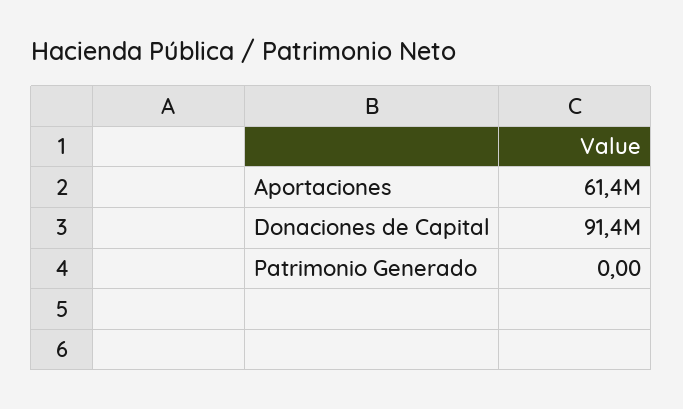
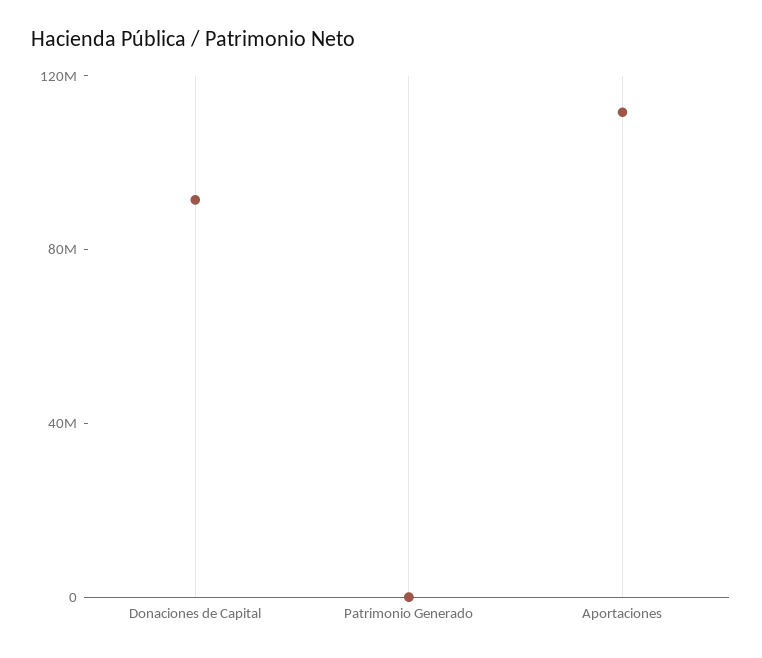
Aportaciones: 61400000 -> 110000000

